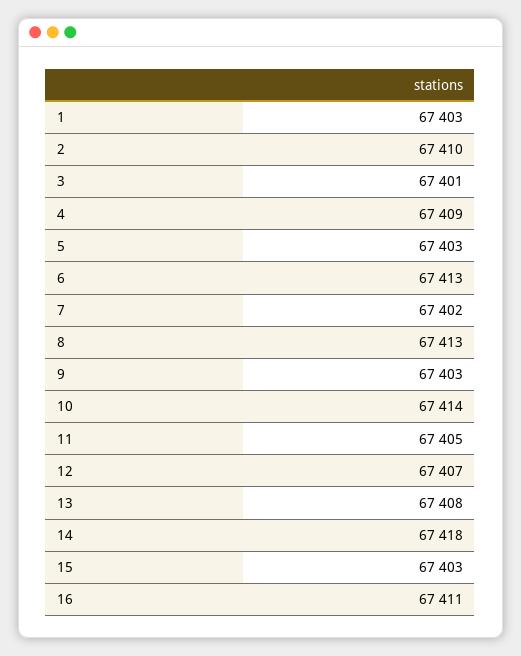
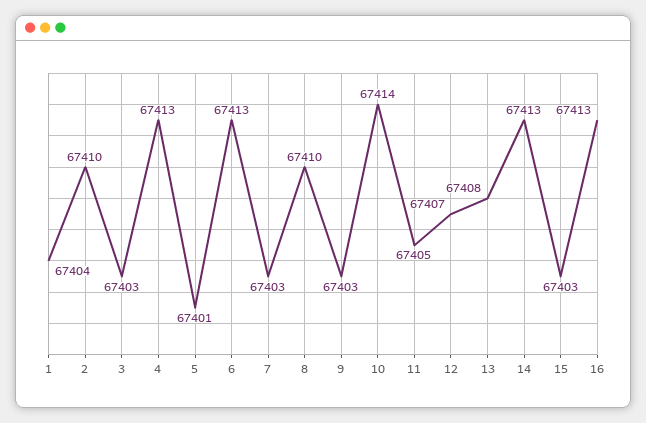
1: 67403 -> 67404
3: 67401 -> 67403
4: 67409 -> 67413
5: 67403 -> 67401
7: 67402 -> 67403
8: 67413 -> 67410
14: 67418 -> 67413
16: 67411 -> 67413

